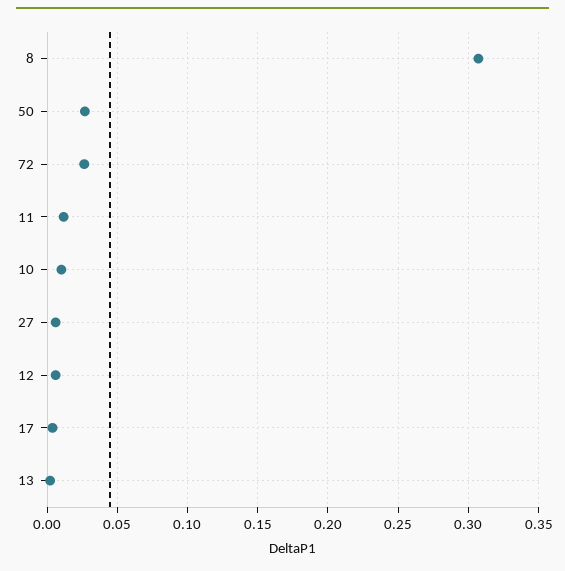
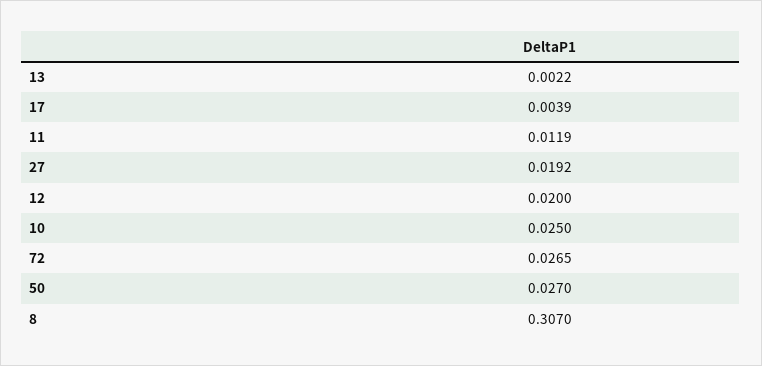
10: 0.01 -> 0.025
27: 0.005 -> 0.0192
12: 0.005 -> 0.02

